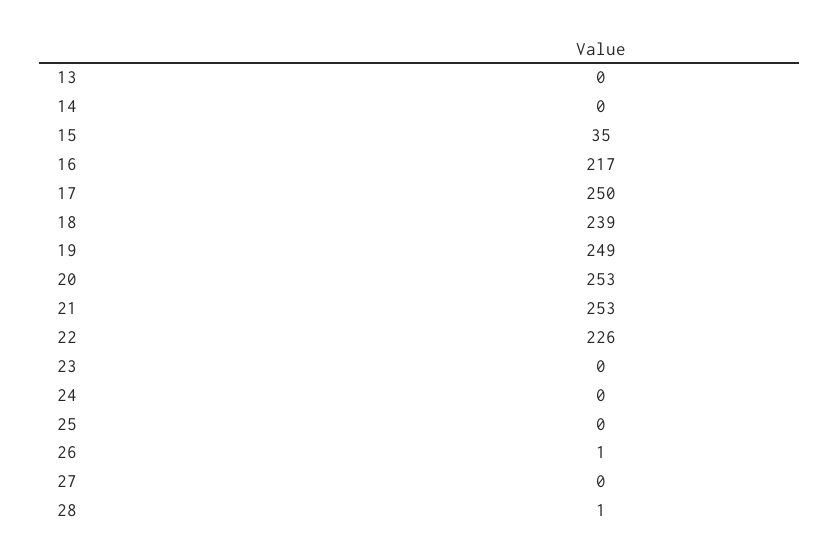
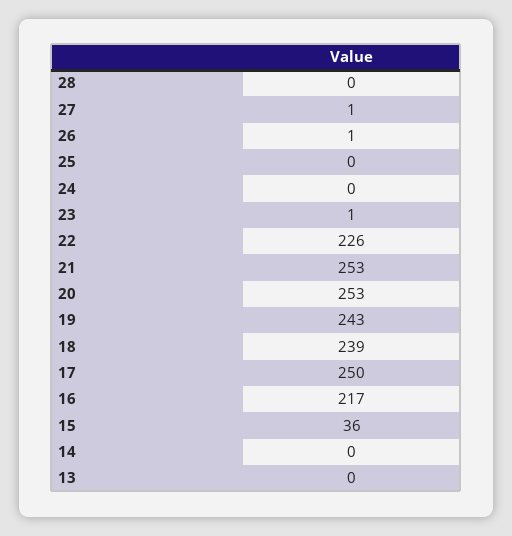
15: 35 -> 36
19: 249 -> 243
23: 0 -> 1
27: 0 -> 1
28: 1 -> 0

